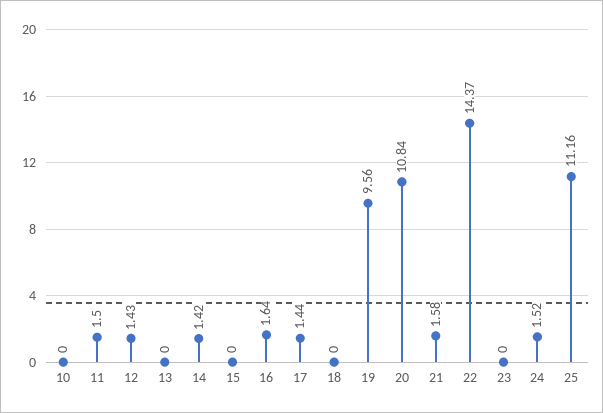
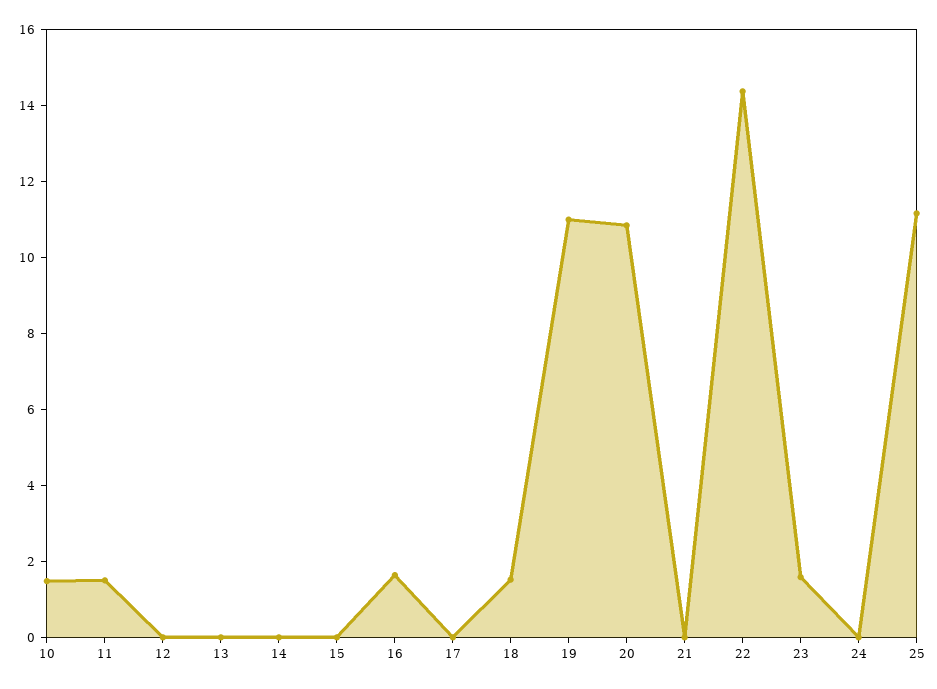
10: 0 -> 1.5
12: 1.43 -> 0
14: 1.42 -> 0
17: 1.44 -> 0
18: 0 -> 1.5
19: 9.56 -> 11
21: 1.58 -> 0
23: 0 -> 1.5
24: 1.52 -> 0

